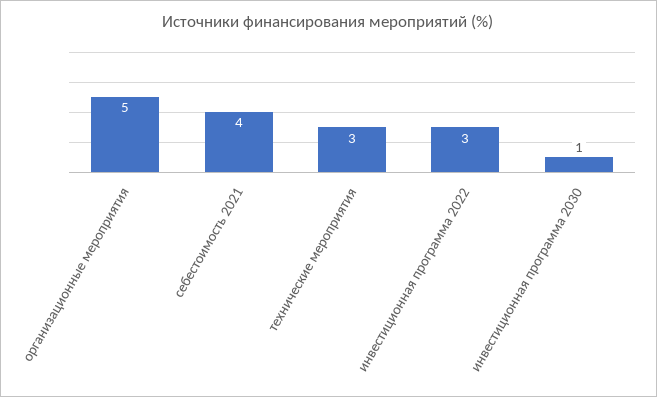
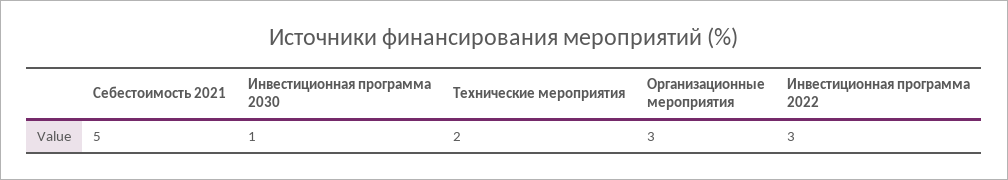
организационные мероприятия: 5 -> 3
себестоимость 2021: 4 -> 5
технические мероприятия: 3 -> 2

